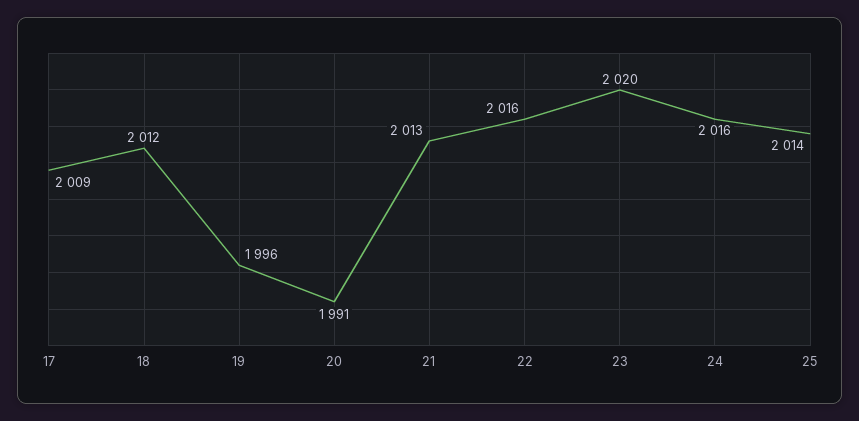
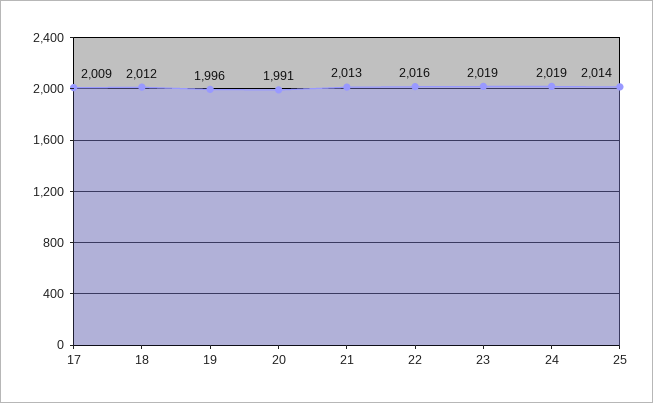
23: 2020 -> 2019
24: 2016 -> 2019

